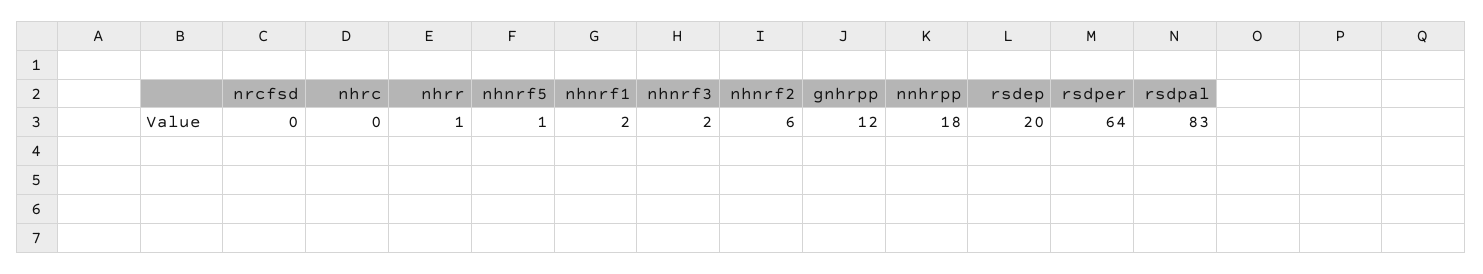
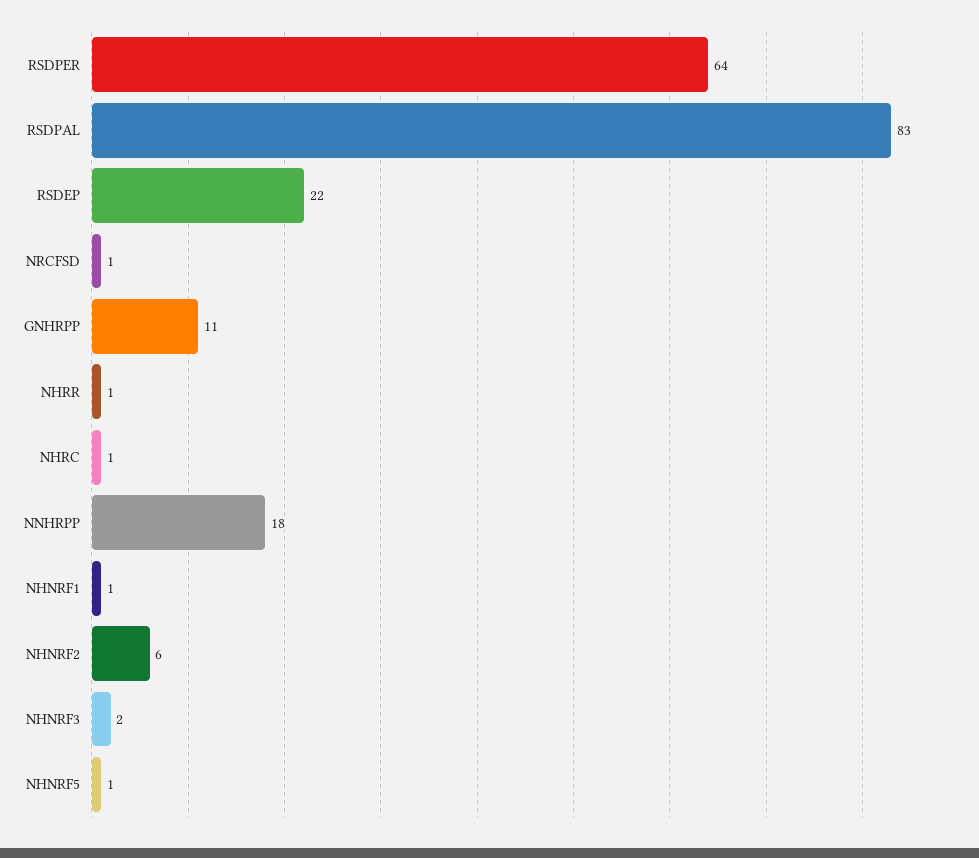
nrcfsd: 0 -> 1
nhrc: 0 -> 1
nhnrf1: 2 -> 1
gnhrpp: 12 -> 11
rsdep: 20 -> 22

